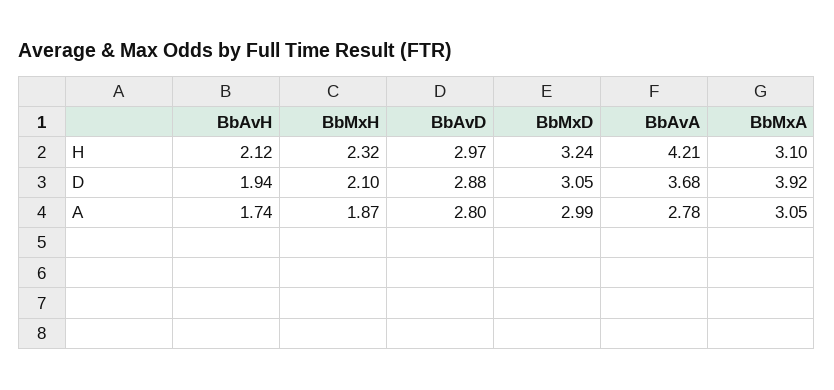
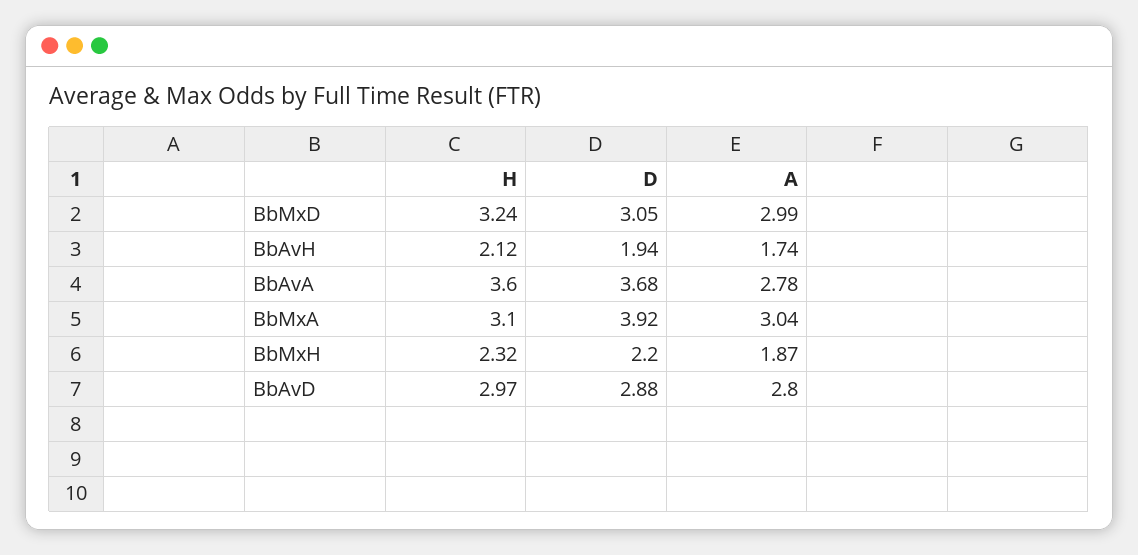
BbAvA, H: 4.21 -> 3.6
BbMxH, D: 2.1 -> 2.2
BbMxA, A: 3.05 -> 3.04

